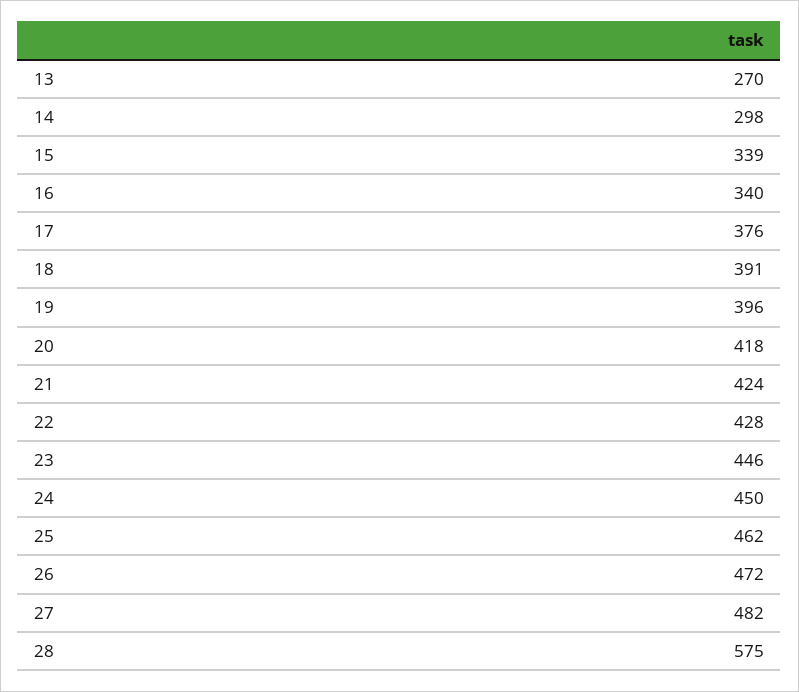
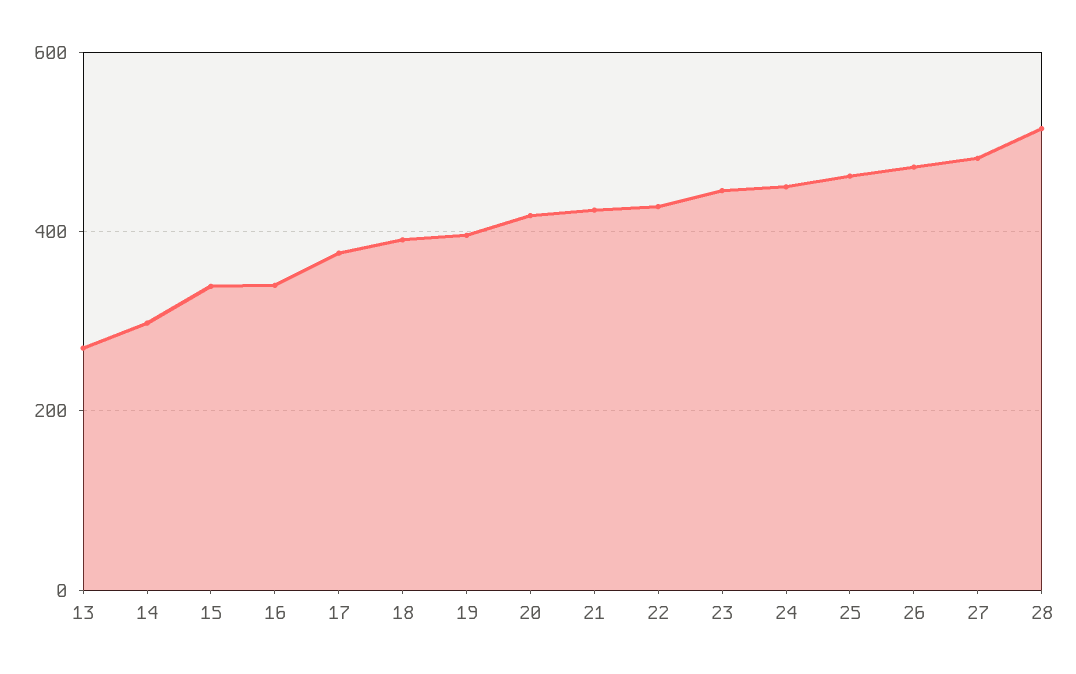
28: 575 -> 520

